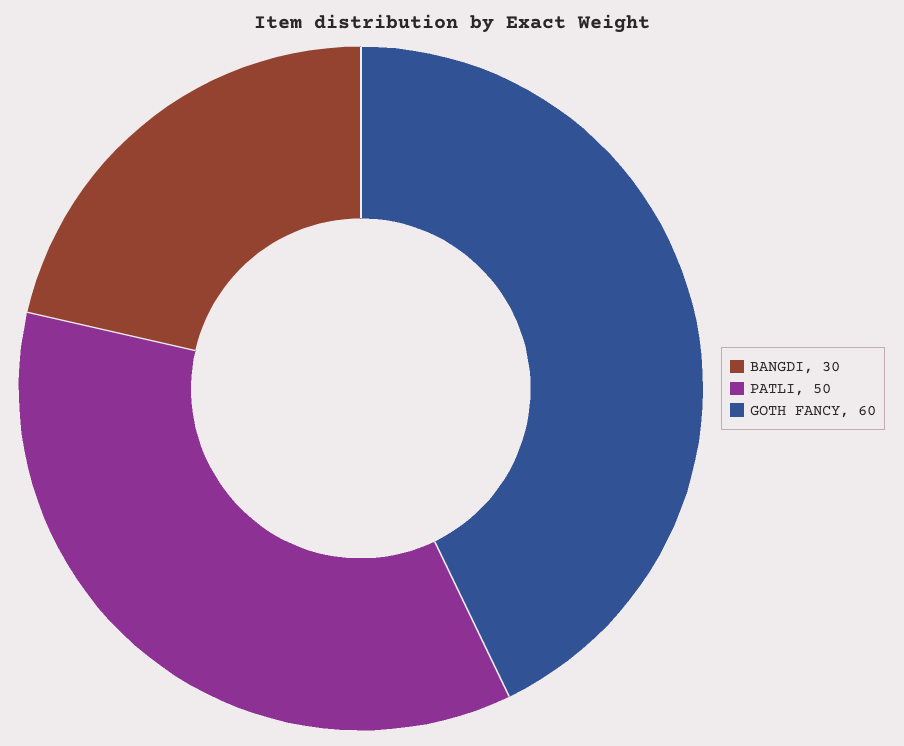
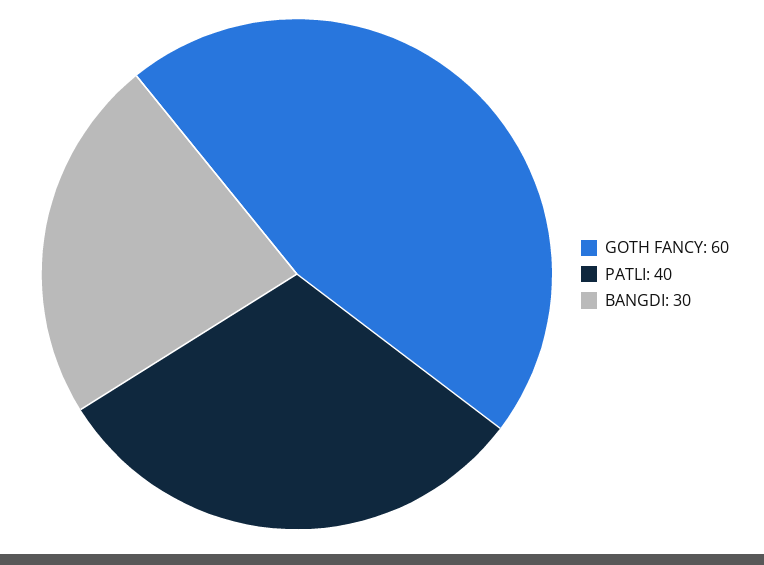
PATLI: 50 -> 40

